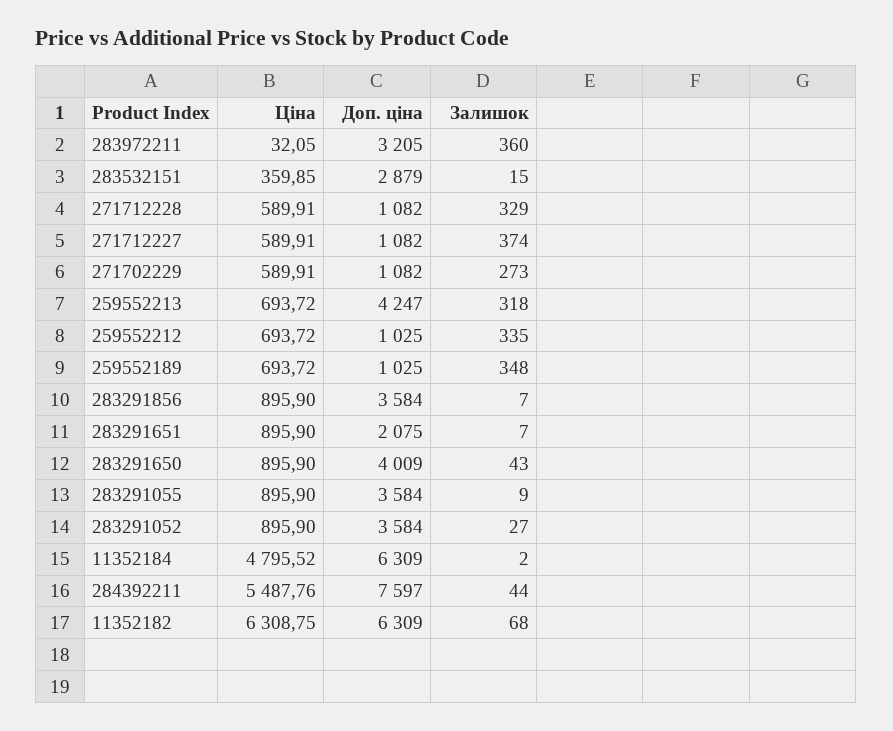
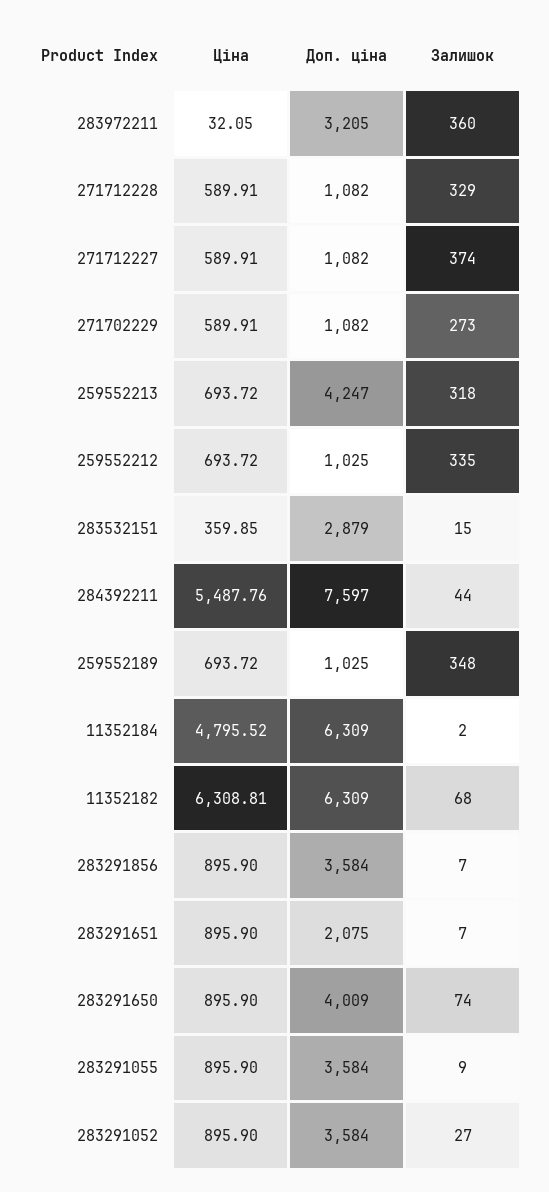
Залишок, 283291650: 43 -> 74
Ціна, 11352182: 6308.75 -> 6308.81

